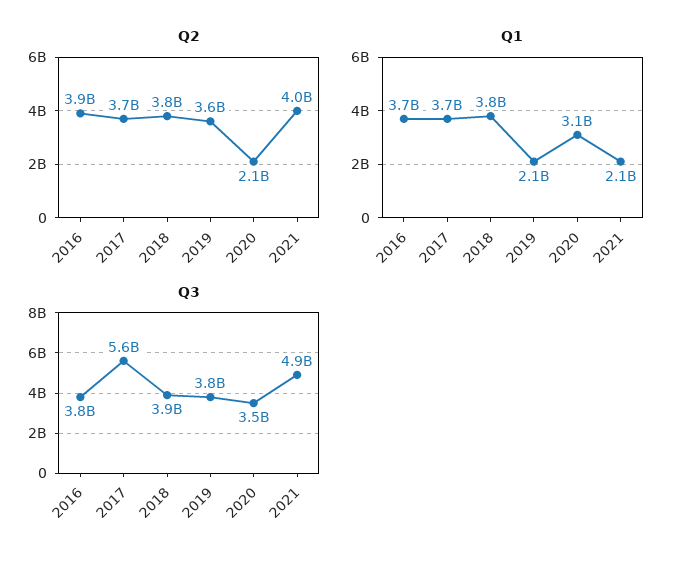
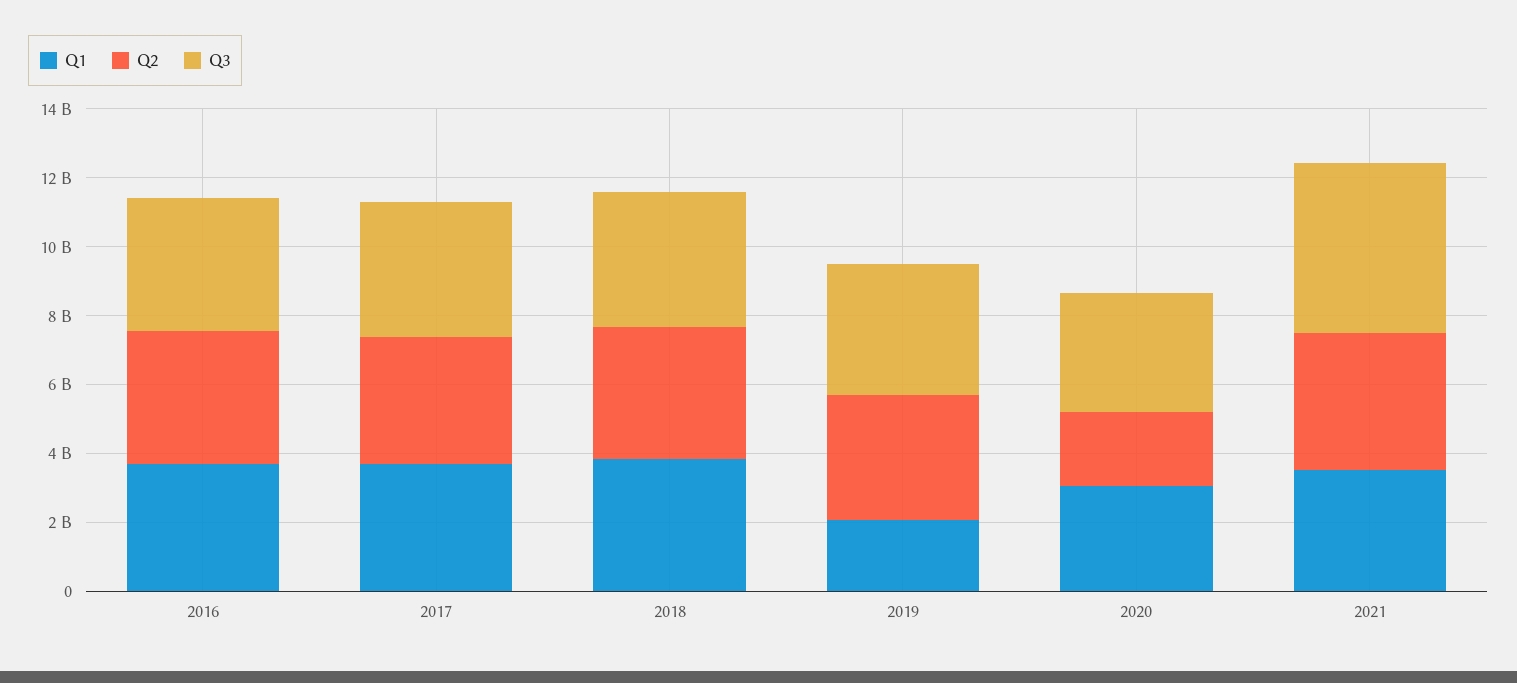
Q1, 2021: 2100000000 -> 3500000000
Q3, 2017: 5600000000 -> 4000000000

